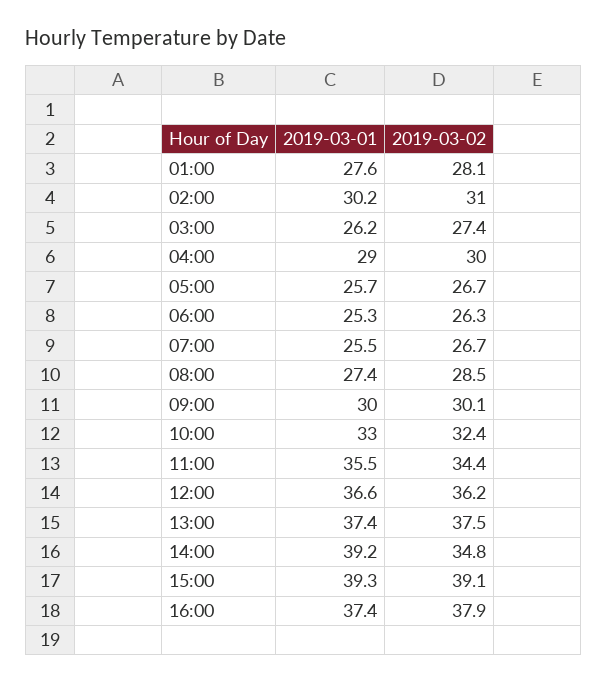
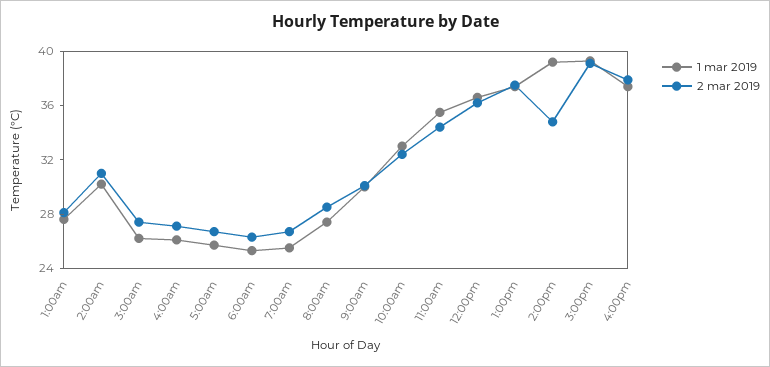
2019-03-01, 04:00: 29 -> 26
2019-03-02, 04:00: 30 -> 27

